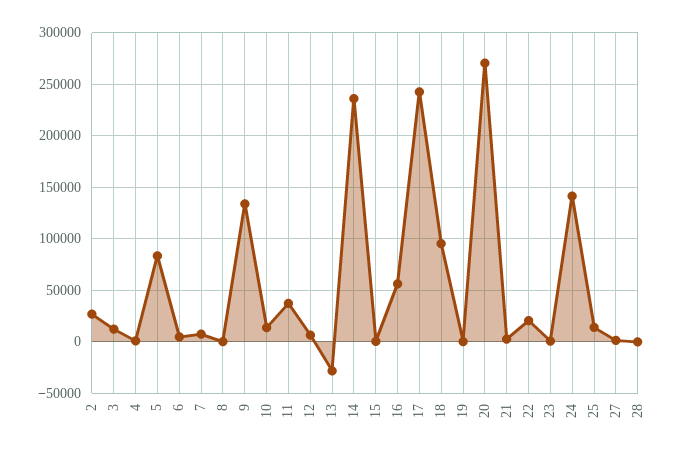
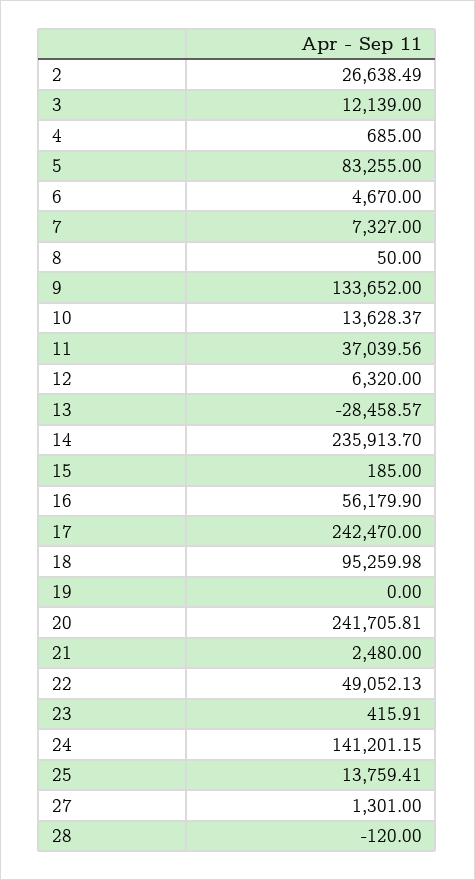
20: 270000 -> 241705.81
22: 20000 -> 49052.13

